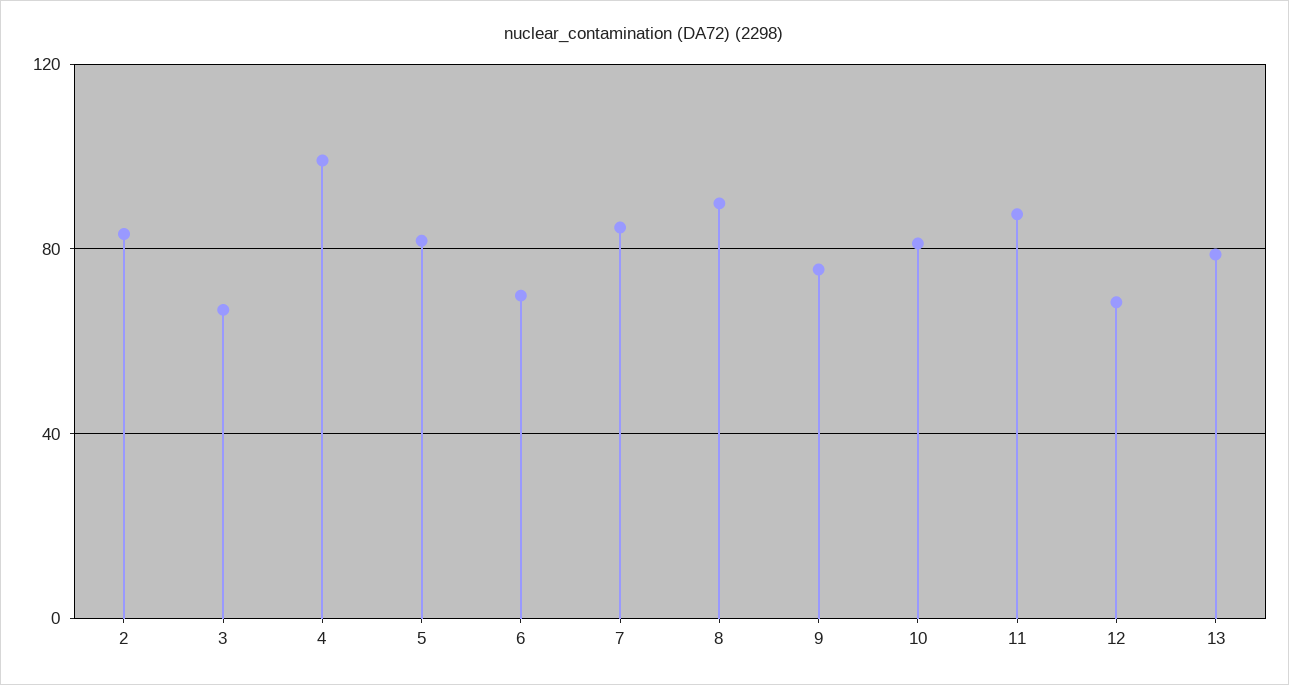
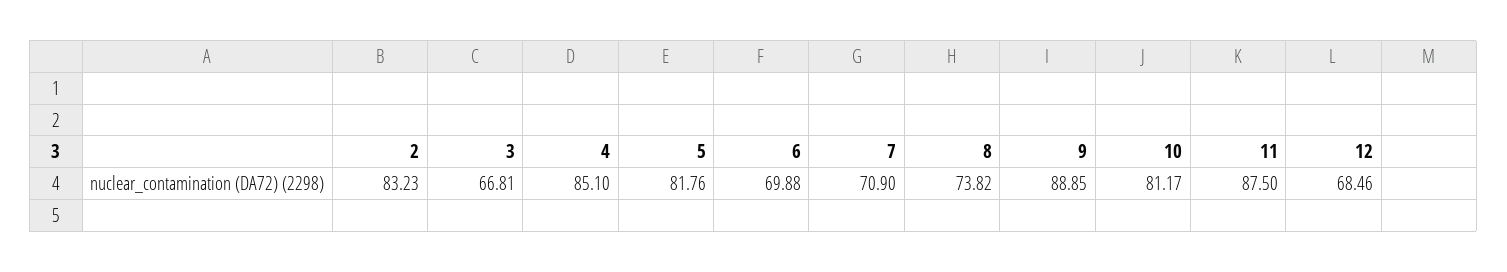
4: 100 -> 85.1
7: 85 -> 70.9
8: 90 -> 73.82
9: 75 -> 88.85
13: 80 -> none

